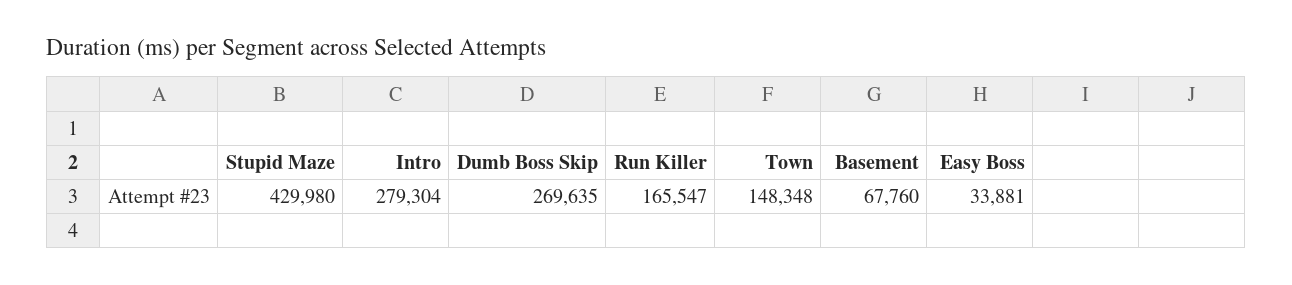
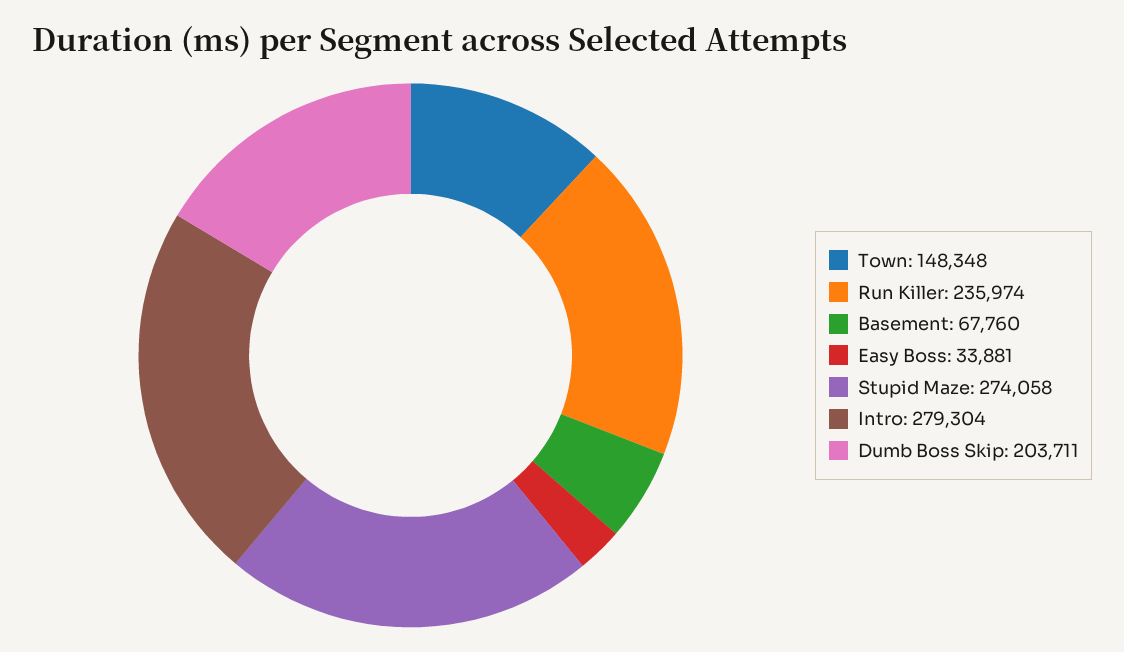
Stupid Maze: 429980 -> 274058
Dumb Boss Skip: 269635 -> 203711
Run Killer: 165547 -> 235974

